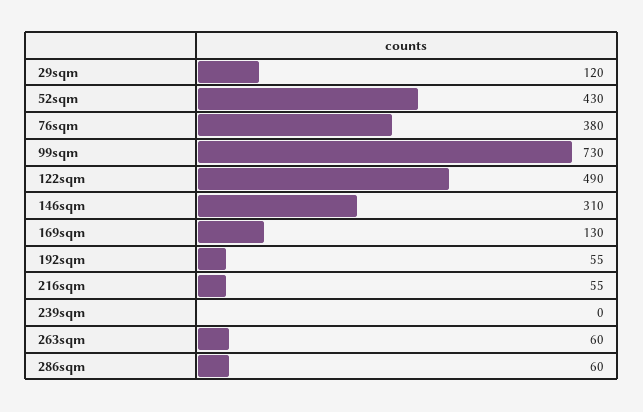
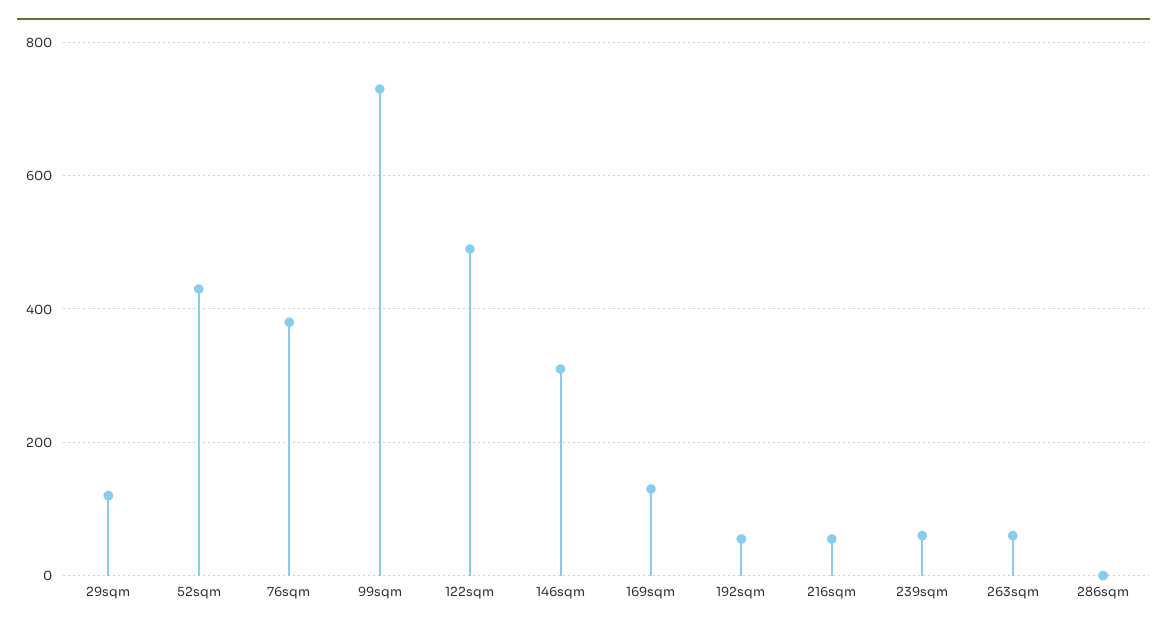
239sqm: 0 -> 60
286sqm: 60 -> 0

